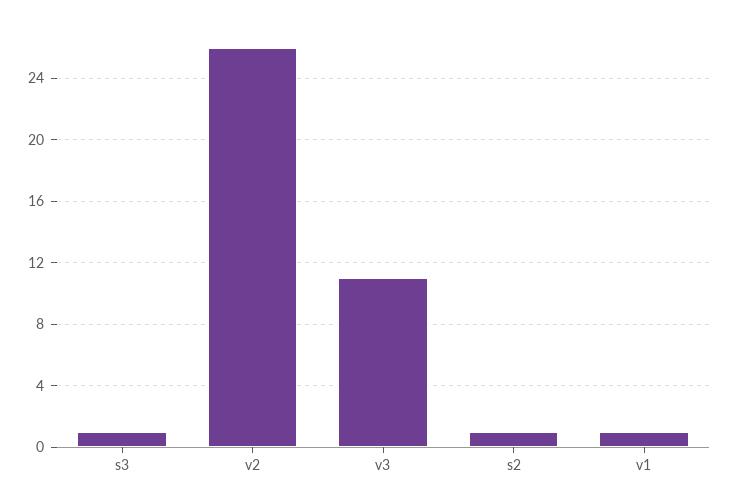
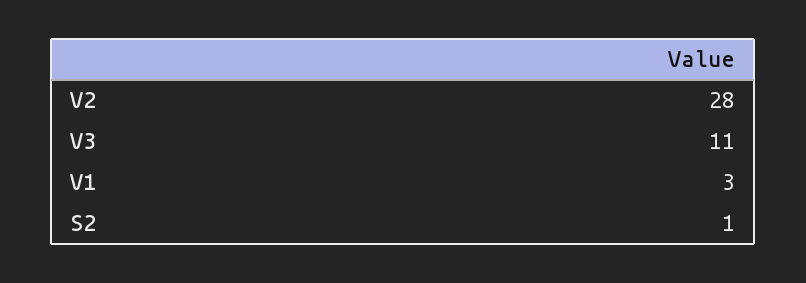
s3: 1 -> none
v2: 26 -> 28
v1: 1 -> 3

